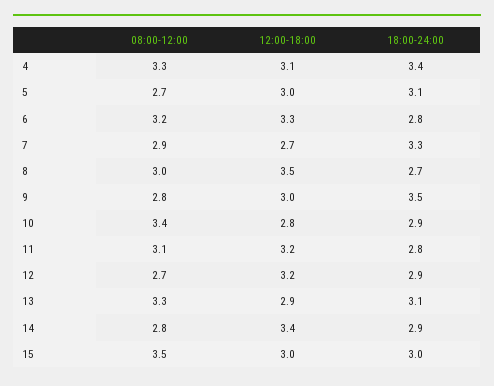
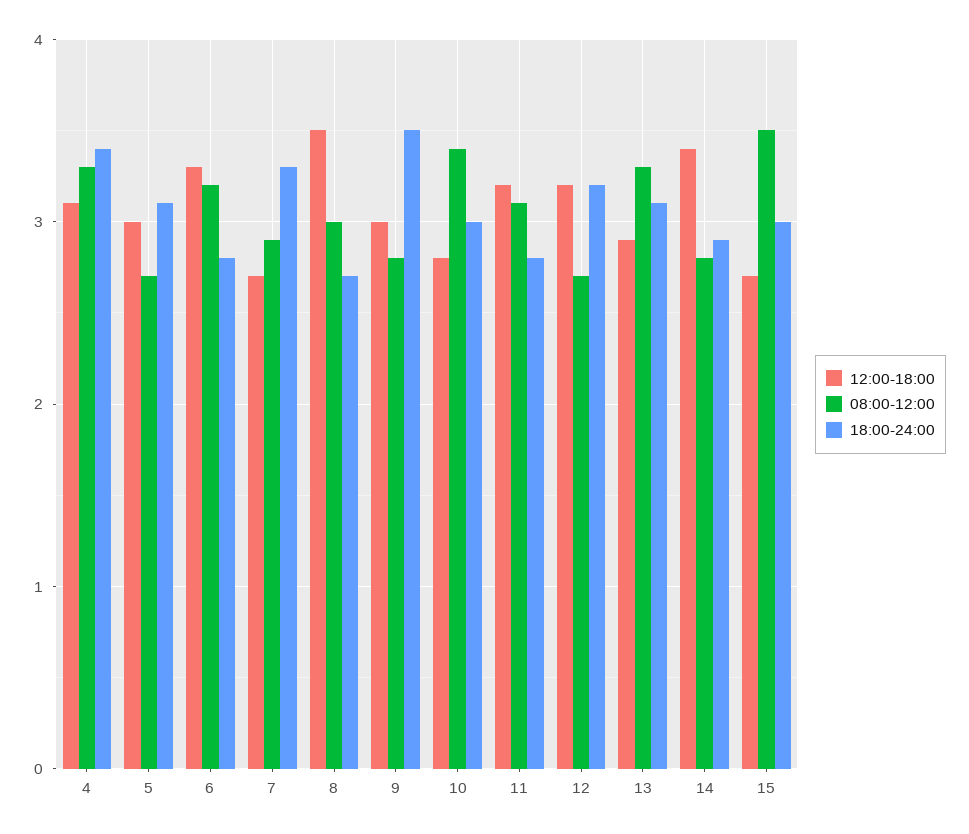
18:00-24:00, 10: 2.9 -> 3
18:00-24:00, 12: 2.9 -> 3.2
12:00-18:00, 15: 3 -> 2.7

